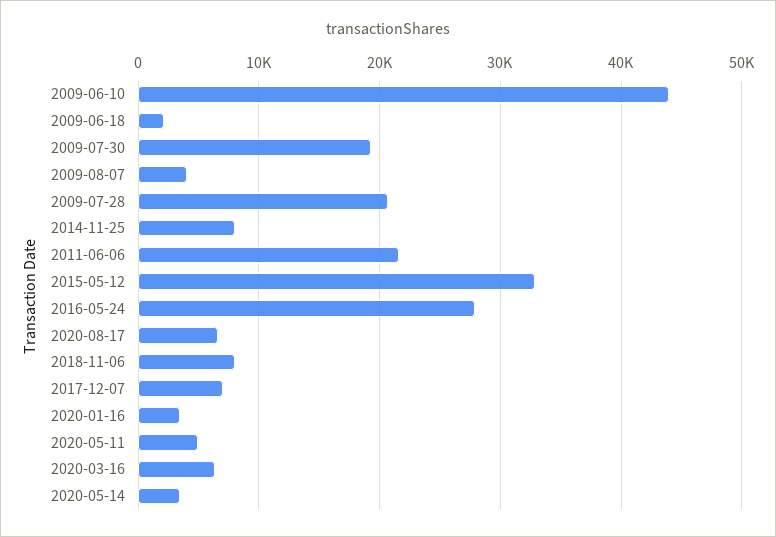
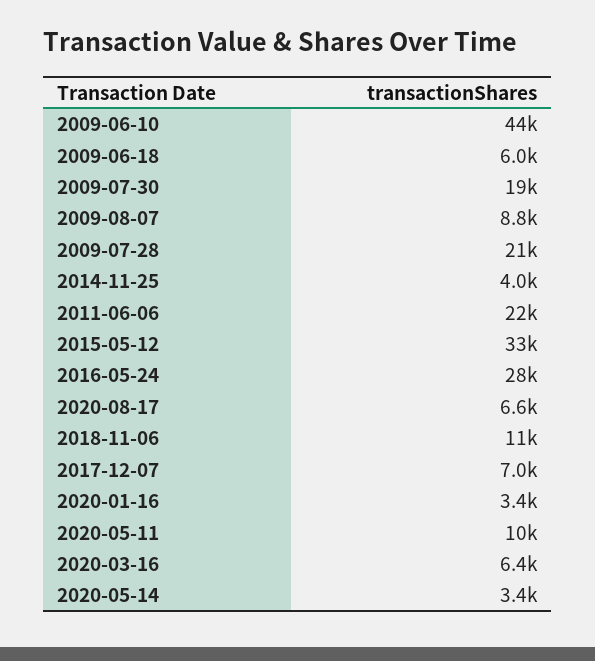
2009-06-18: 2000 -> 6000
2009-08-07: 4000 -> 8800
2014-11-25: 8000 -> 4000
2018-11-06: 8000 -> 11000
2020-05-11: 5000 -> 10000

